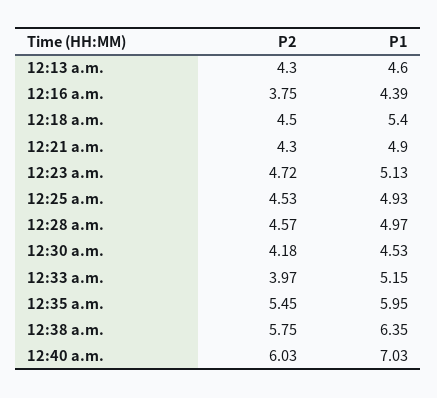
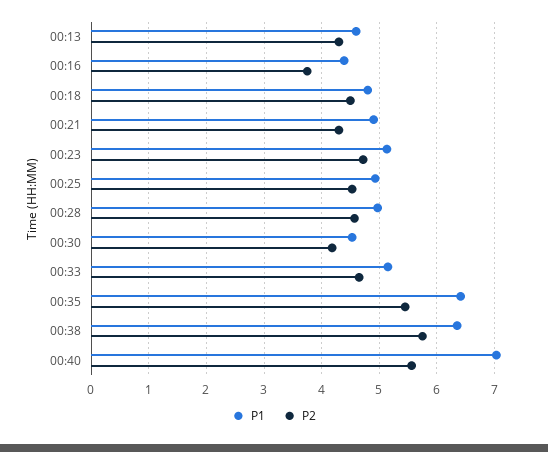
P1, 12:18 a.m.: 5.4 -> 4.8
P2, 12:33 a.m.: 3.97 -> 4.6
P1, 12:35 a.m.: 5.95 -> 6.4
P2, 12:40 a.m.: 6.03 -> 5.6

